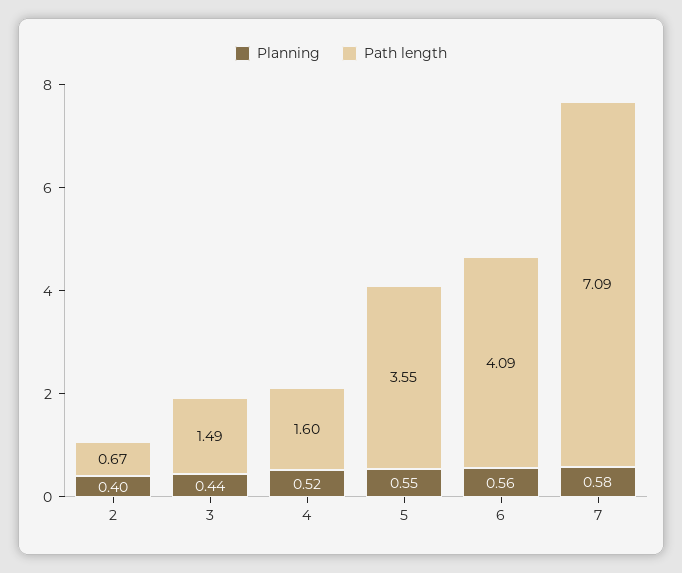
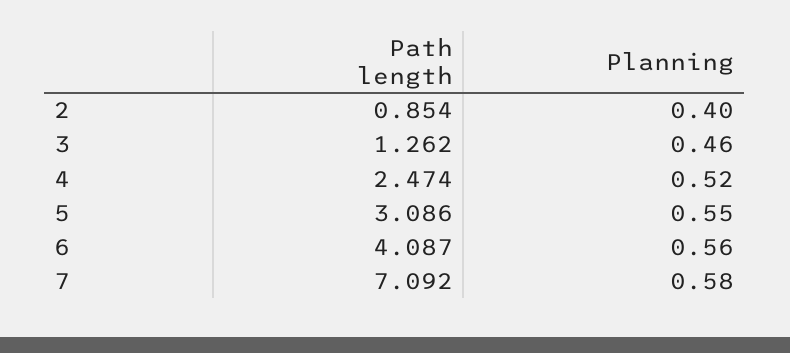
Path length, 2: 0.67 -> 0.854
Planning, 3: 0.44 -> 0.46
Path length, 3: 1.49 -> 1.262
Path length, 4: 1.6 -> 2.474
Path length, 5: 3.55 -> 3.086

